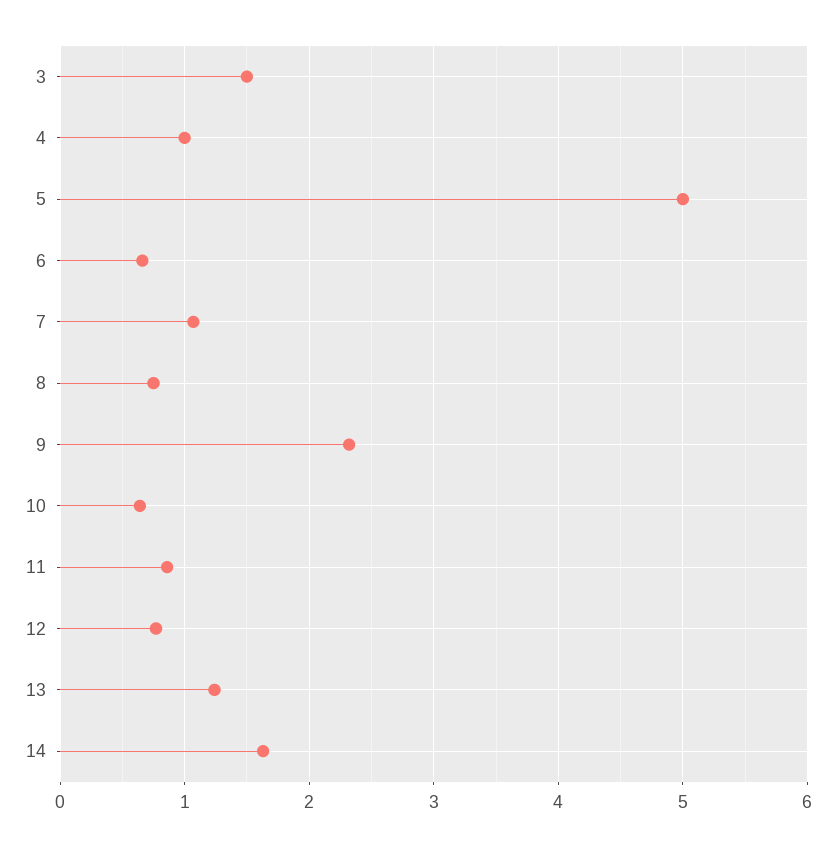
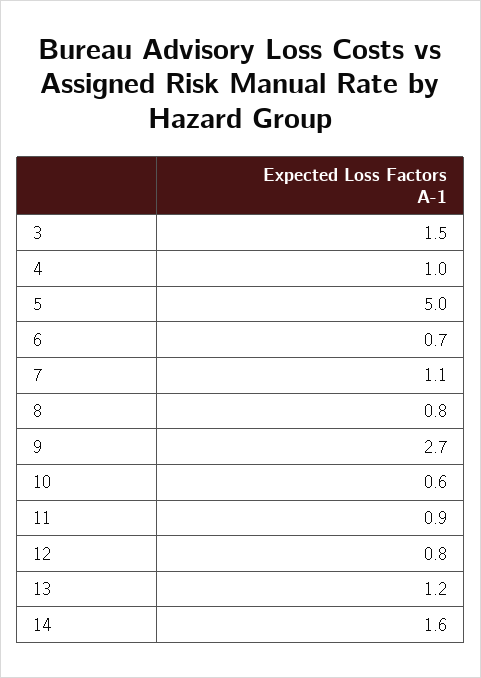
9: 2.3 -> 2.7

